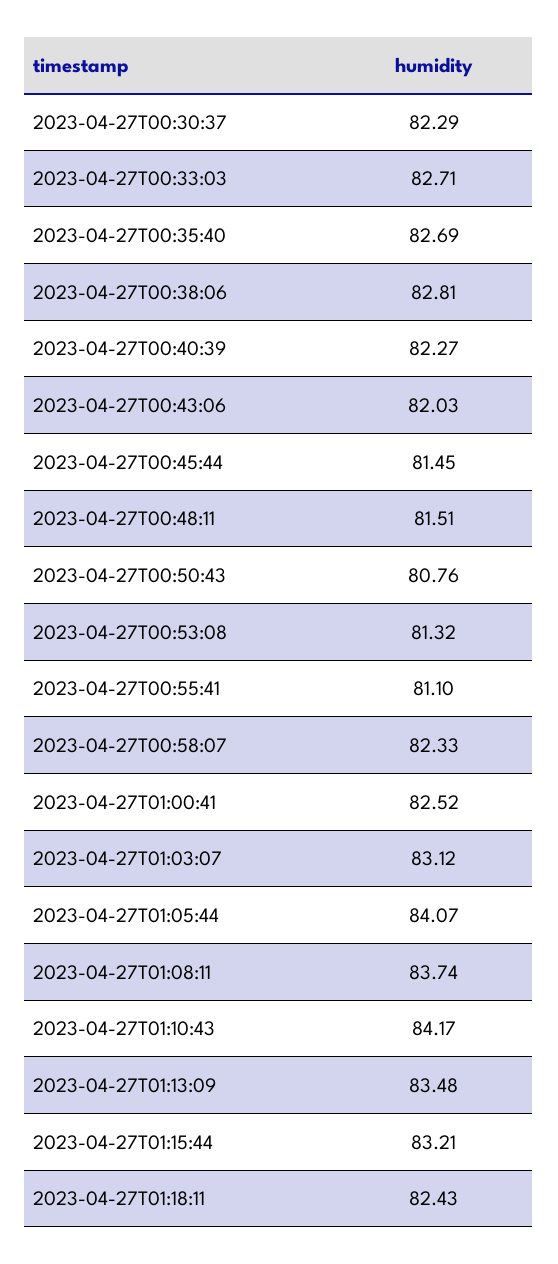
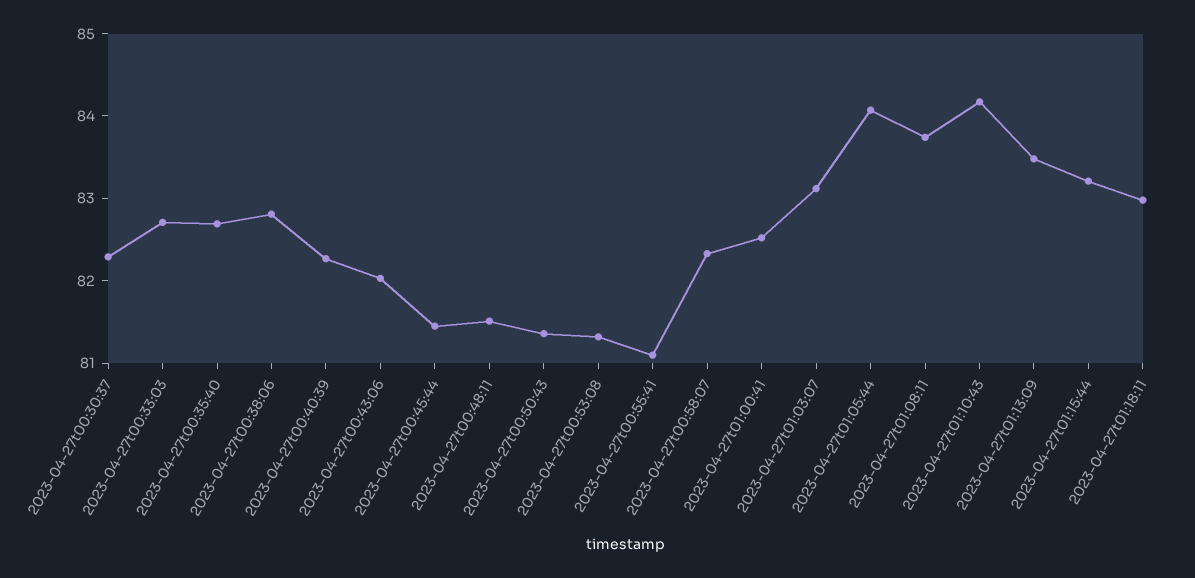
2023-04-27T00:50:43: 80.76 -> 81.4
2023-04-27T01:18:11: 82.43 -> 83

